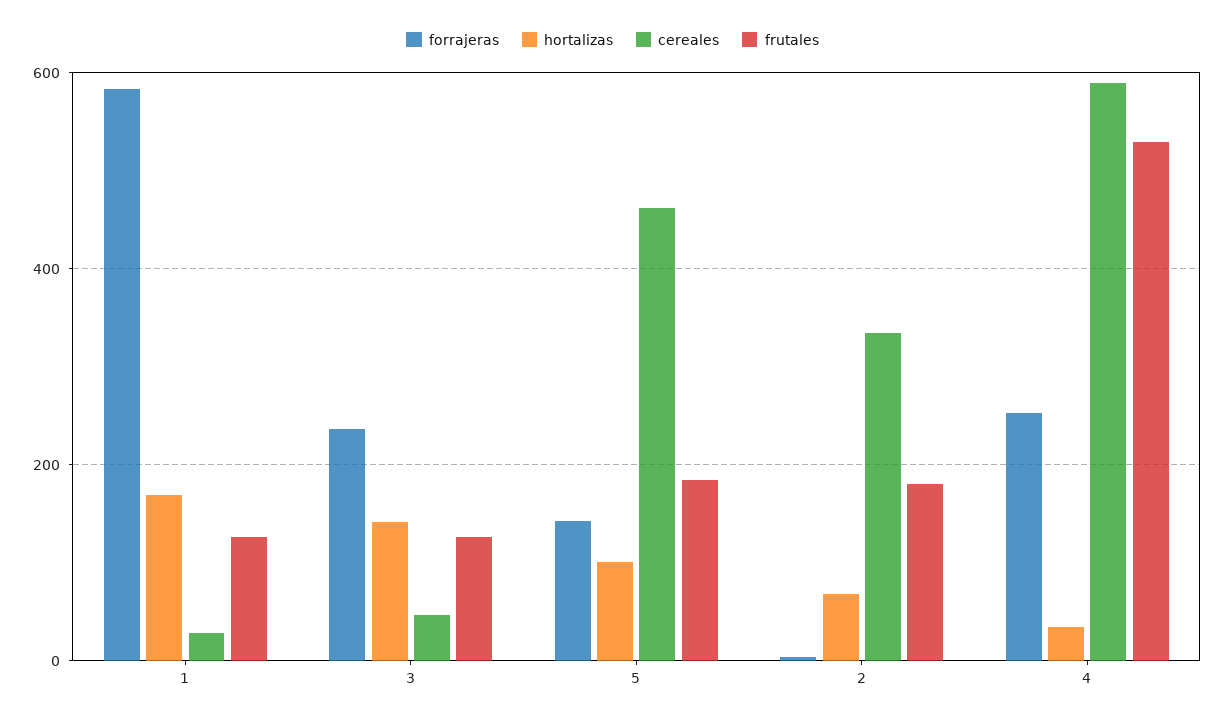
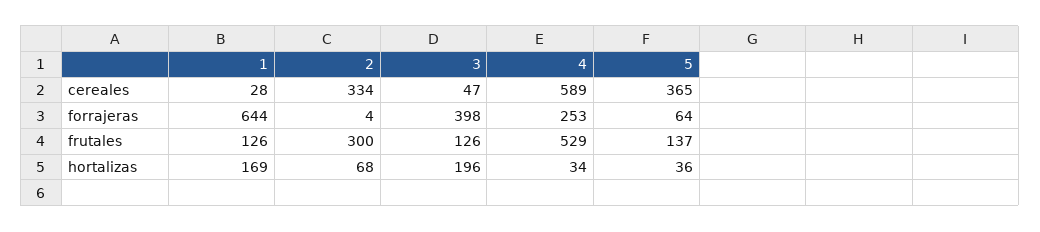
forrajeras, 1: 580 -> 644
forrajeras, 3: 240 -> 398
hortalizas, 3: 140 -> 196
forrajeras, 5: 140 -> 64
hortalizas, 5: 100 -> 36
cereales, 5: 460 -> 365
frutales, 5: 180 -> 137
frutales, 2: 180 -> 300

